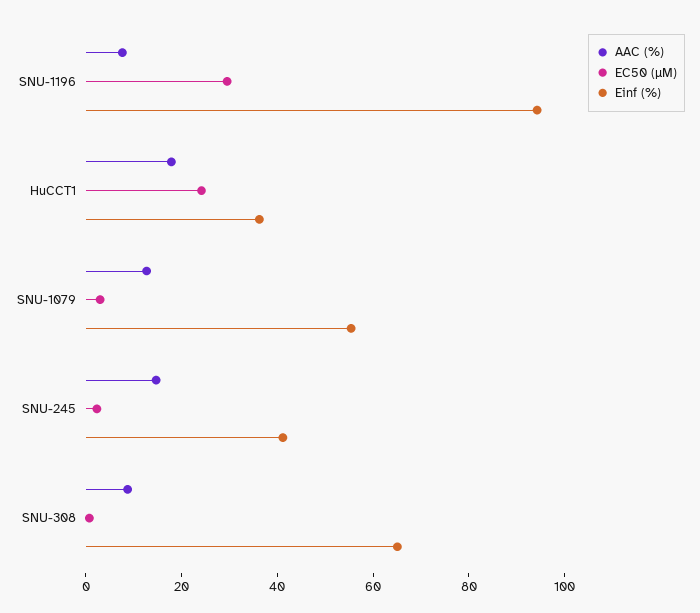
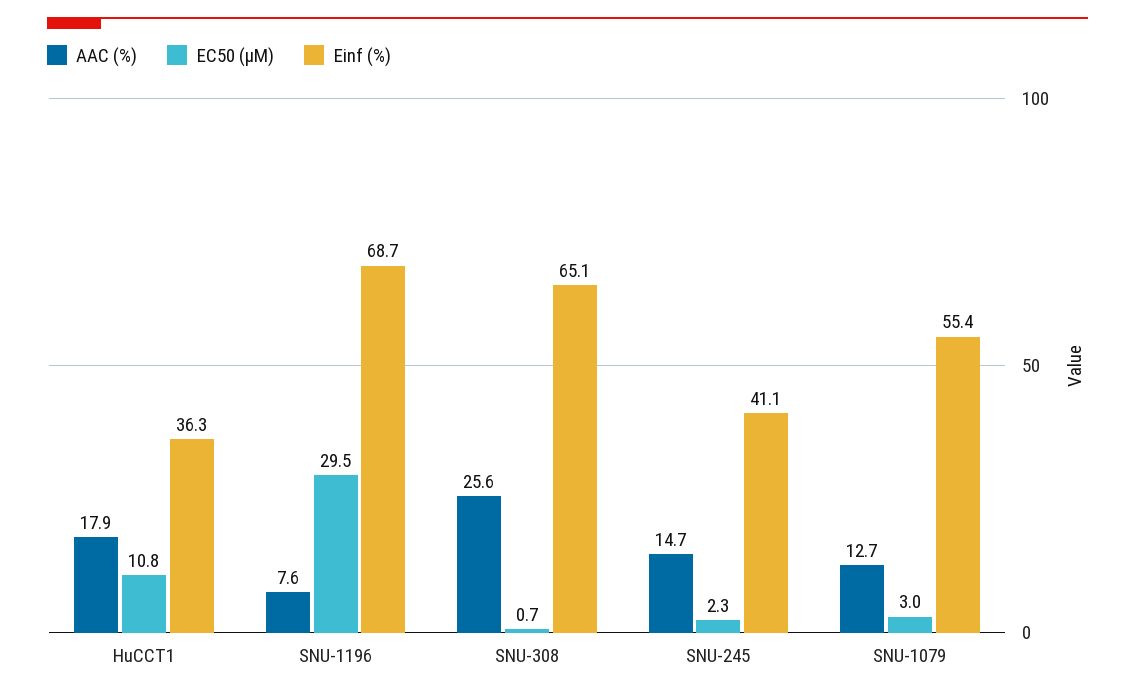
Einf (%), SNU-1196: 95 -> 68.7
EC50 (µM), HuCCT1: 25 -> 10.8
AAC (%), SNU-308: 10 -> 25.6

